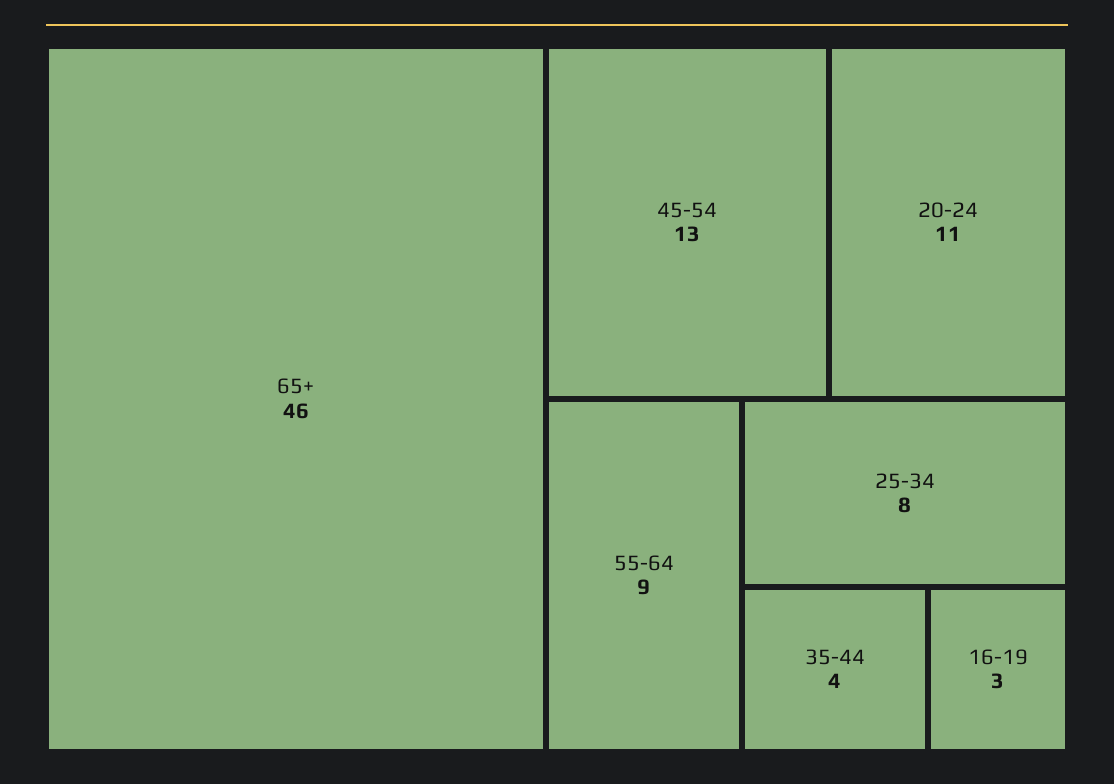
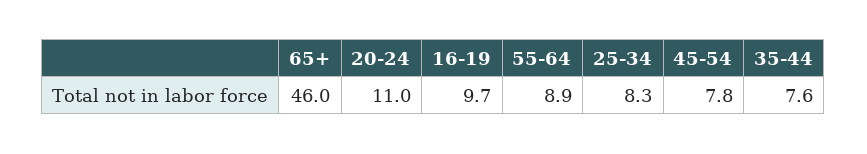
45-54: 13 -> 7.8
35-44: 4 -> 7.6
16-19: 3 -> 9.7

